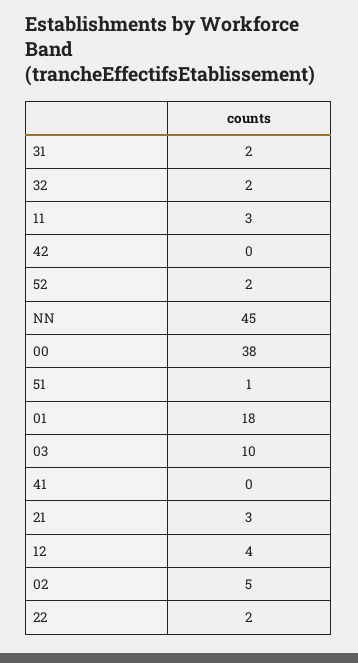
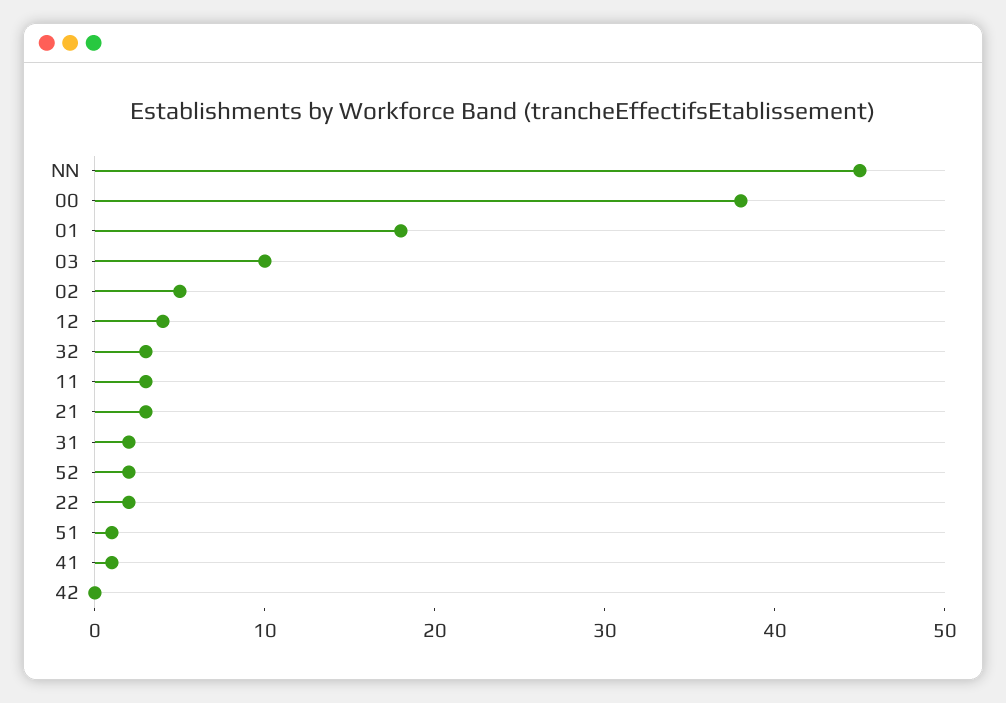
32: 2 -> 3
41: 0 -> 1

